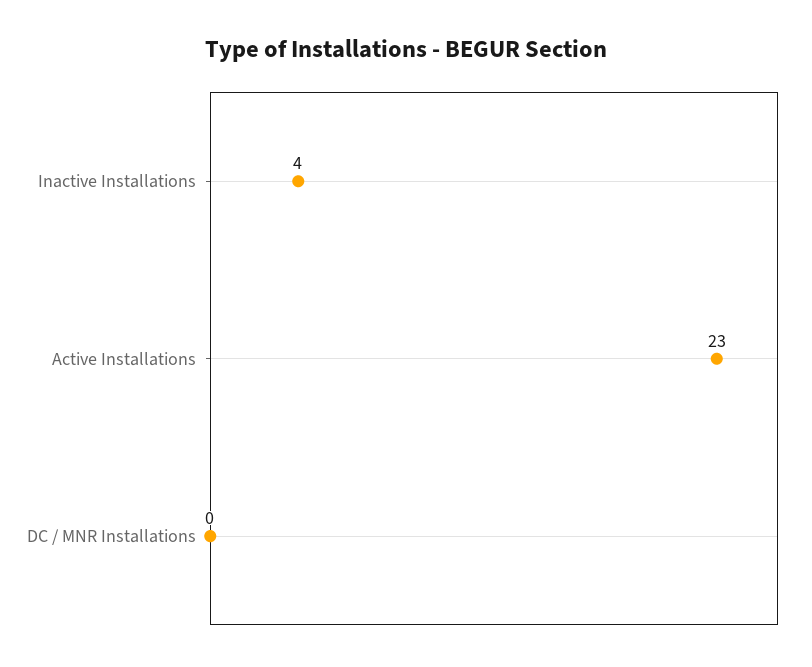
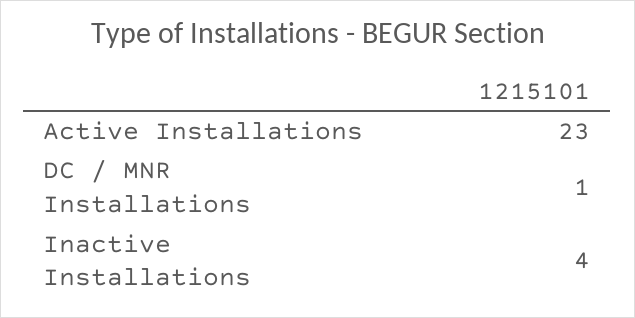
DC / MNR Installations: 0 -> 1

